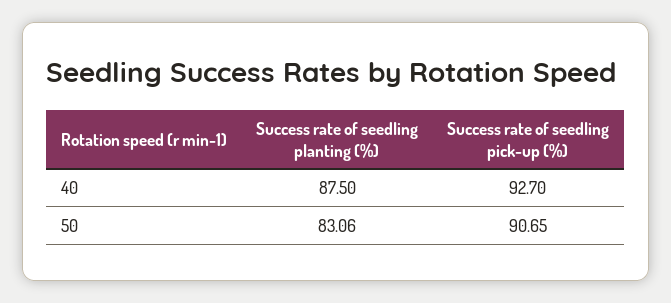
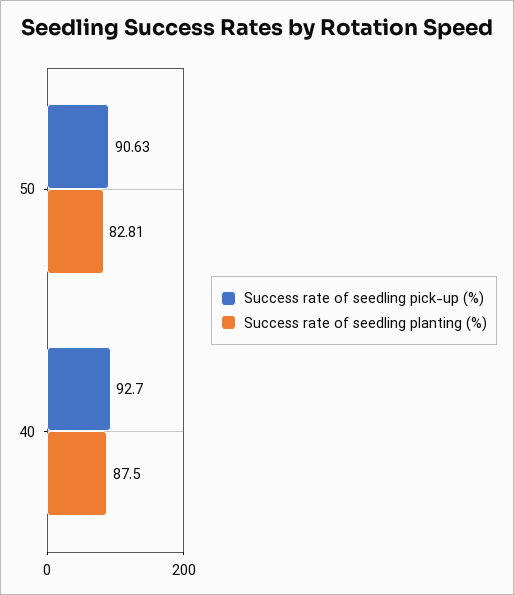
Success rate of seedling planting (%), 50: 83.06 -> 82.81
Success rate of seedling pick-up (%), 50: 90.65 -> 90.63

